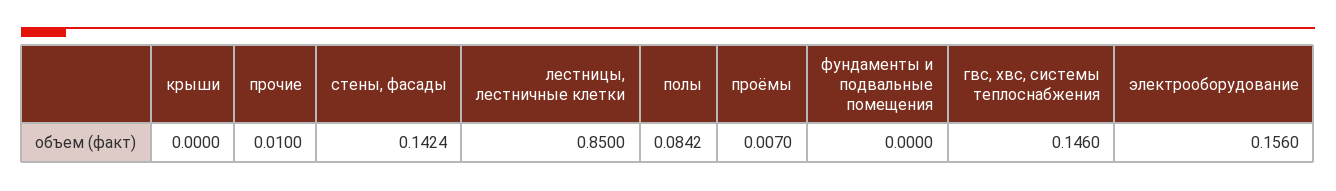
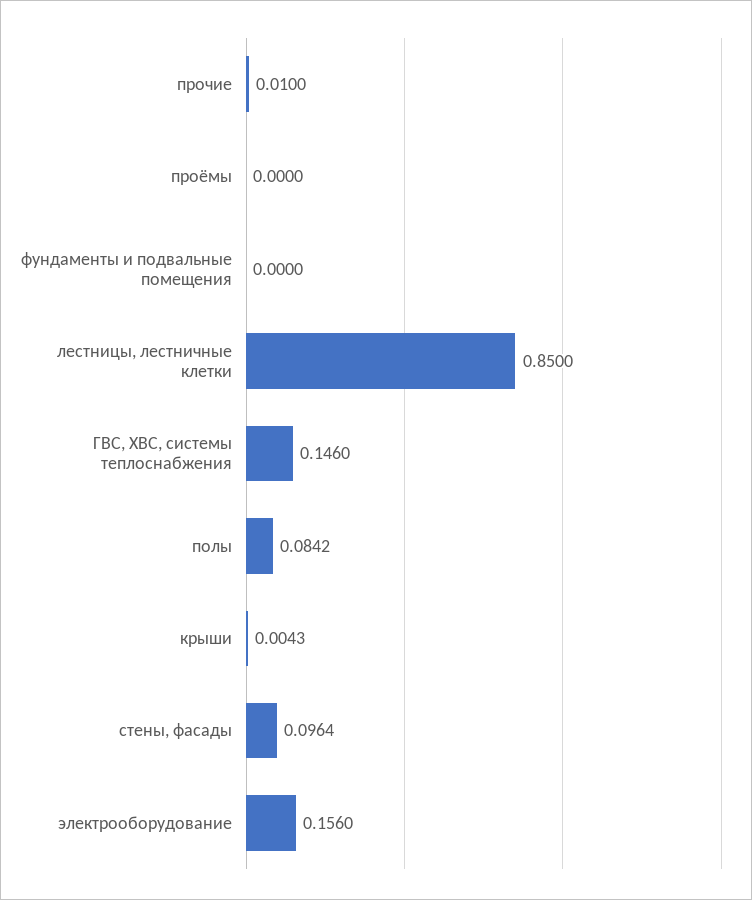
крыши: 0 -> 0.0043
стены, фасады: 0.1424 -> 0.0964
проёмы: 0.007 -> 0

